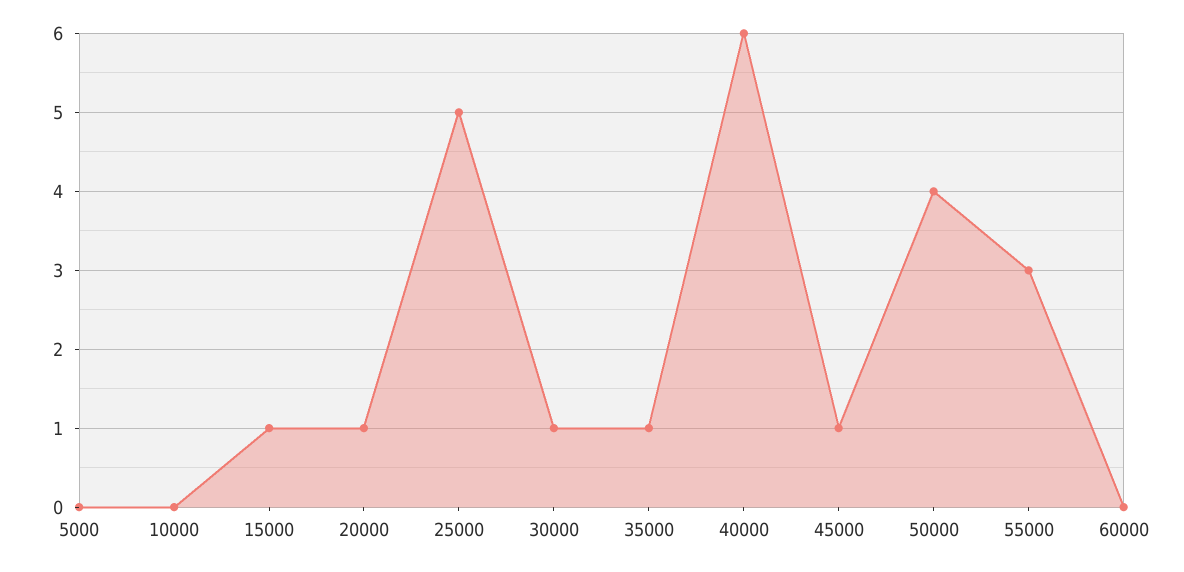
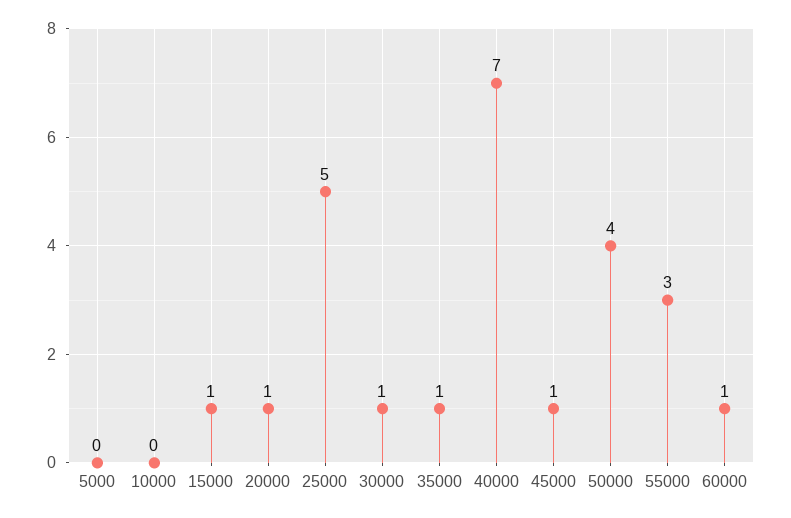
40000: 6 -> 7
60000: 0 -> 1

